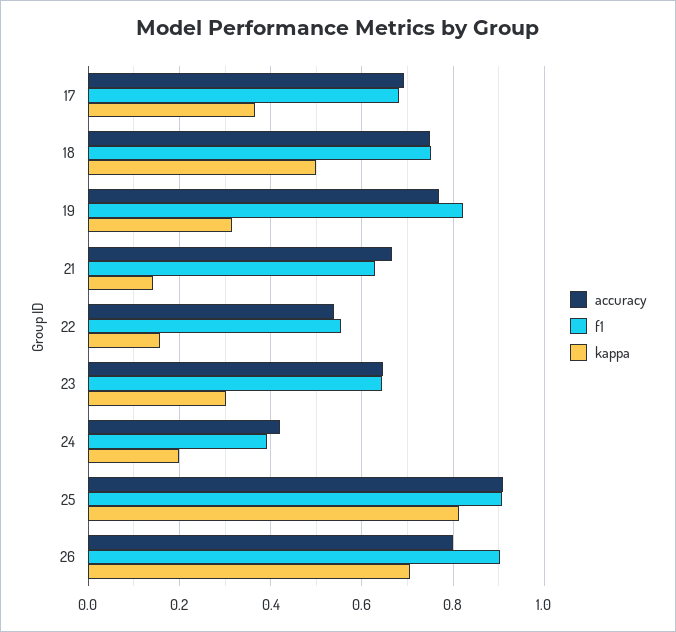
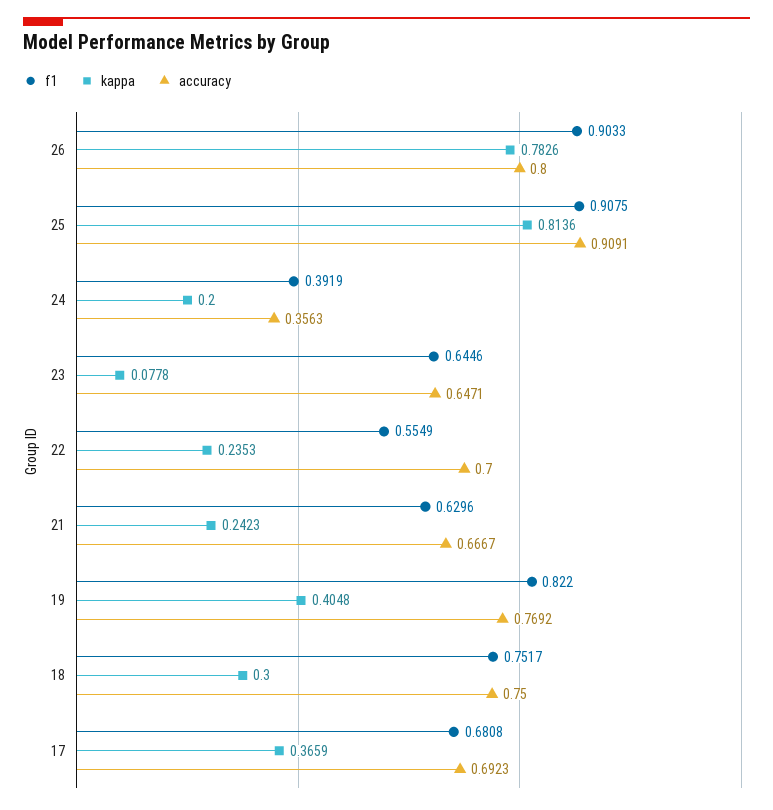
kappa, 18: 0.5 -> 0.3
kappa, 19: 0.32 -> 0.4048
kappa, 21: 0.14 -> 0.2423
accuracy, 22: 0.54 -> 0.7
kappa, 22: 0.16 -> 0.2353
kappa, 23: 0.3 -> 0.0778
accuracy, 24: 0.42 -> 0.3563
kappa, 26: 0.7 -> 0.7826

